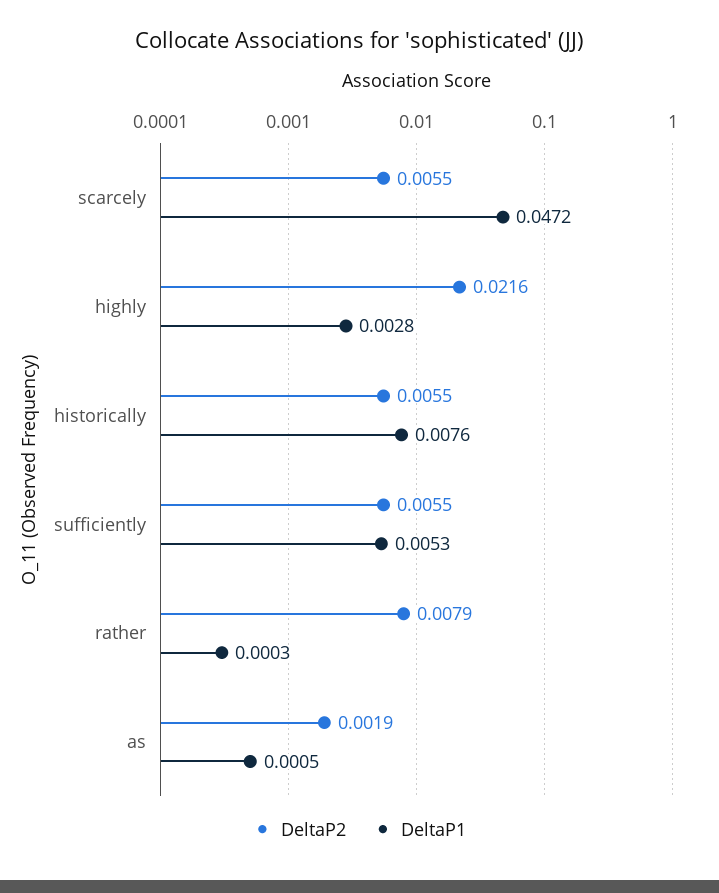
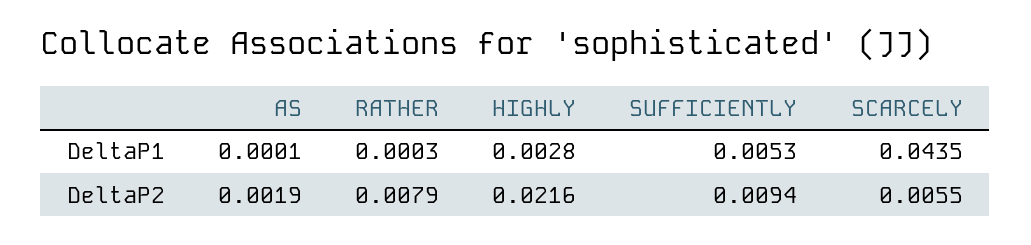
DeltaP1, scarcely: 0.0472 -> 0.0435
DeltaP2, historically: 0.0055 -> none
DeltaP1, historically: 0.0076 -> none
DeltaP2, sufficiently: 0.0055 -> 0.0094
DeltaP1, as: 0.0005 -> 0.0001

